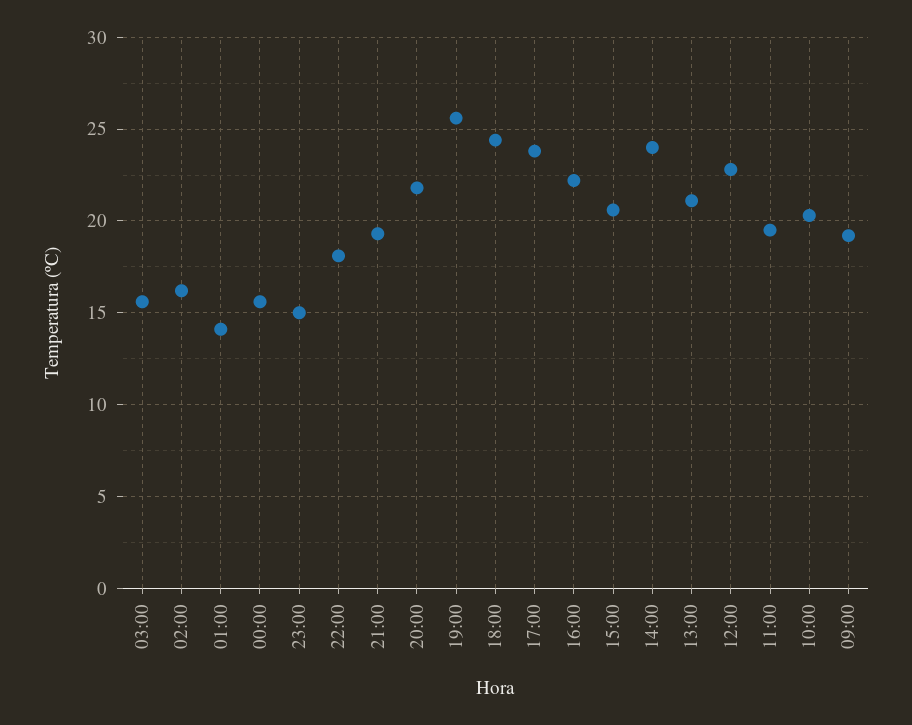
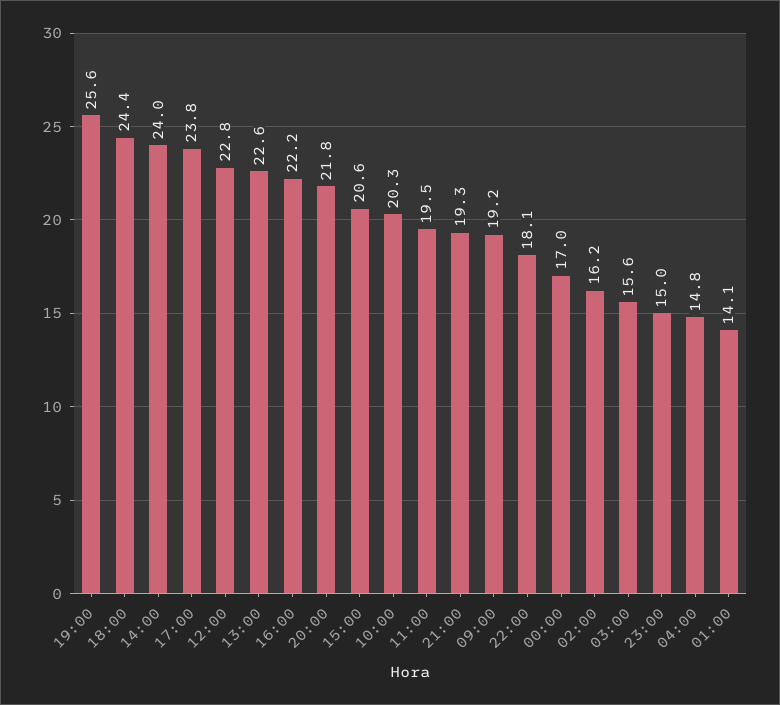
00:00: 15.5 -> 17
13:00: 21 -> 22.6
04:00: none -> 14.8

